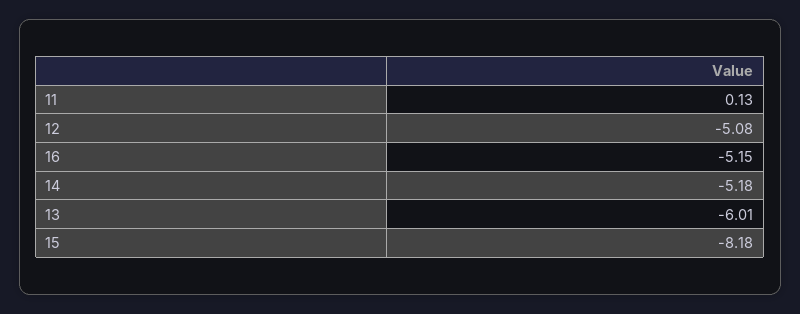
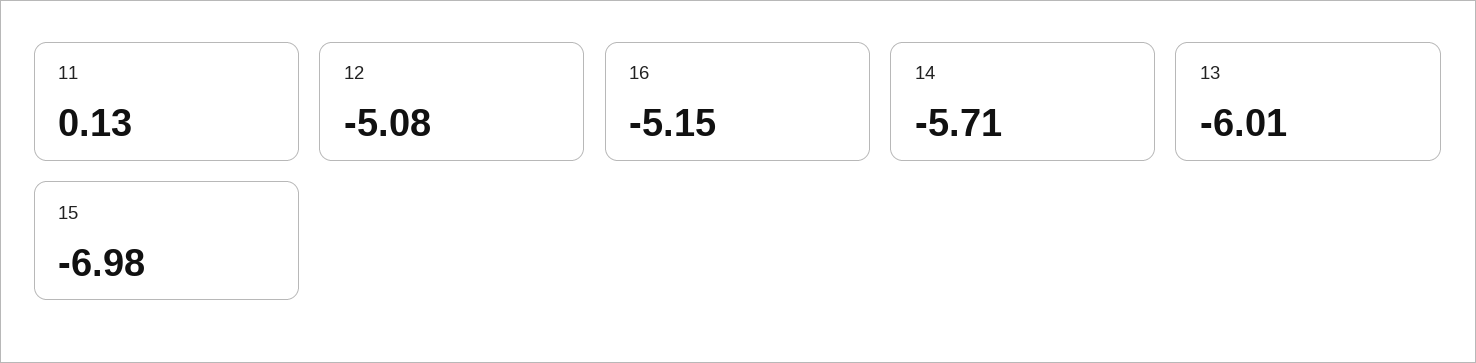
14: -5.18 -> -5.71
15: -8.18 -> -6.98

